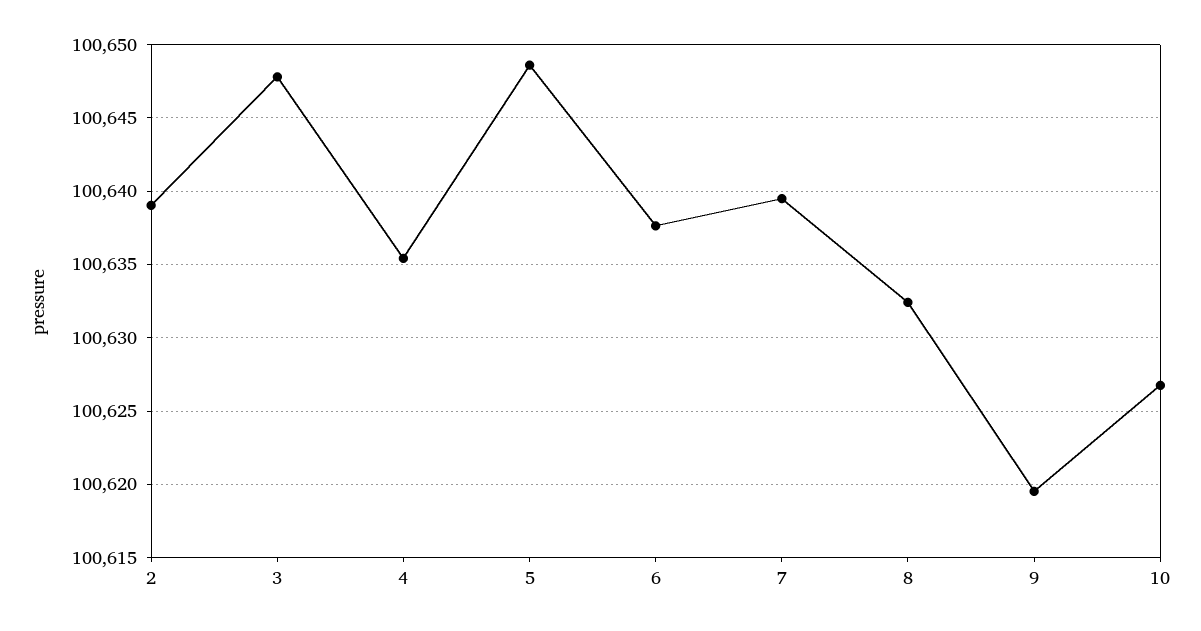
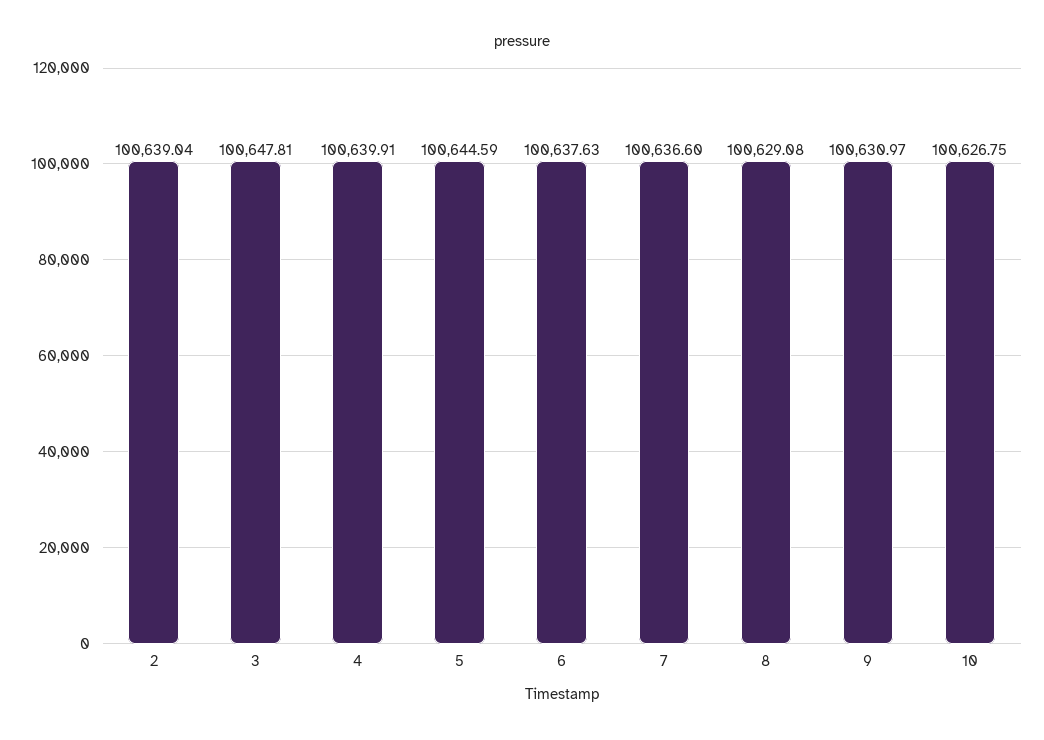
4: 100635.5 -> 100639.91
5: 100648.5 -> 100644.59
7: 100639.5 -> 100636.6
8: 100632.5 -> 100629.08
9: 100619.5 -> 100630.97

